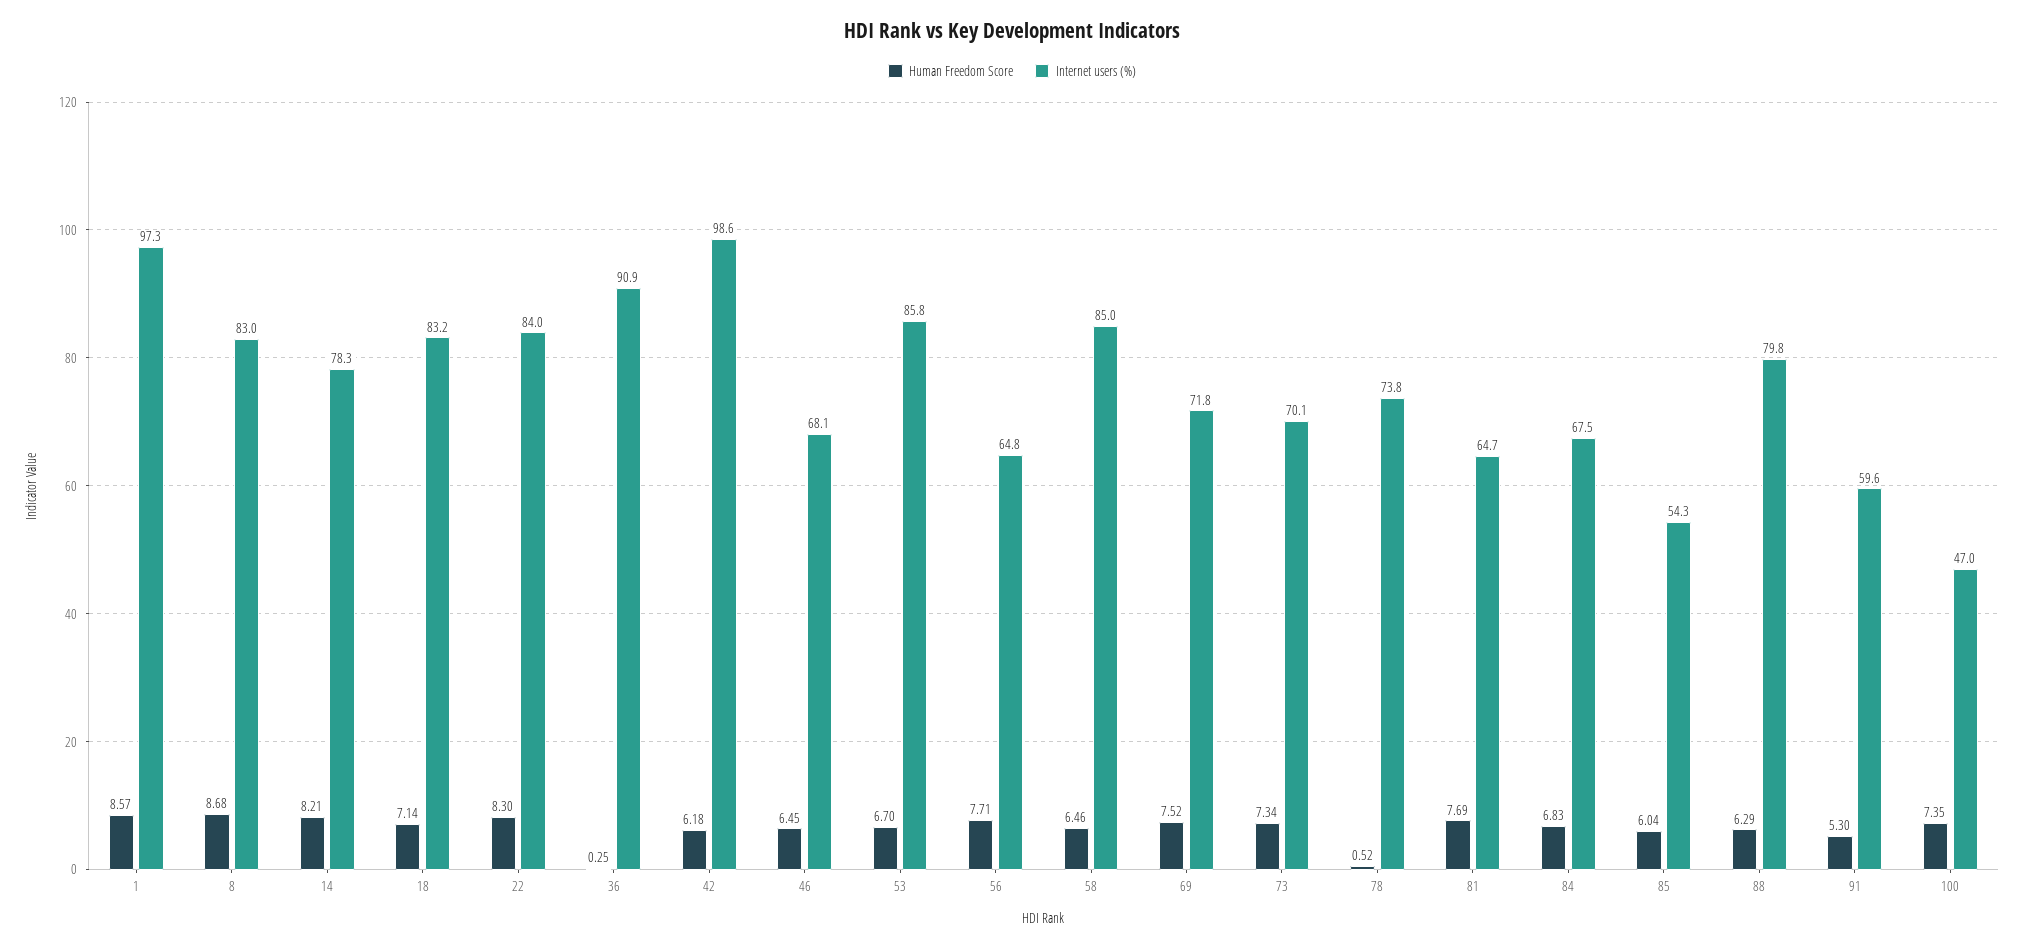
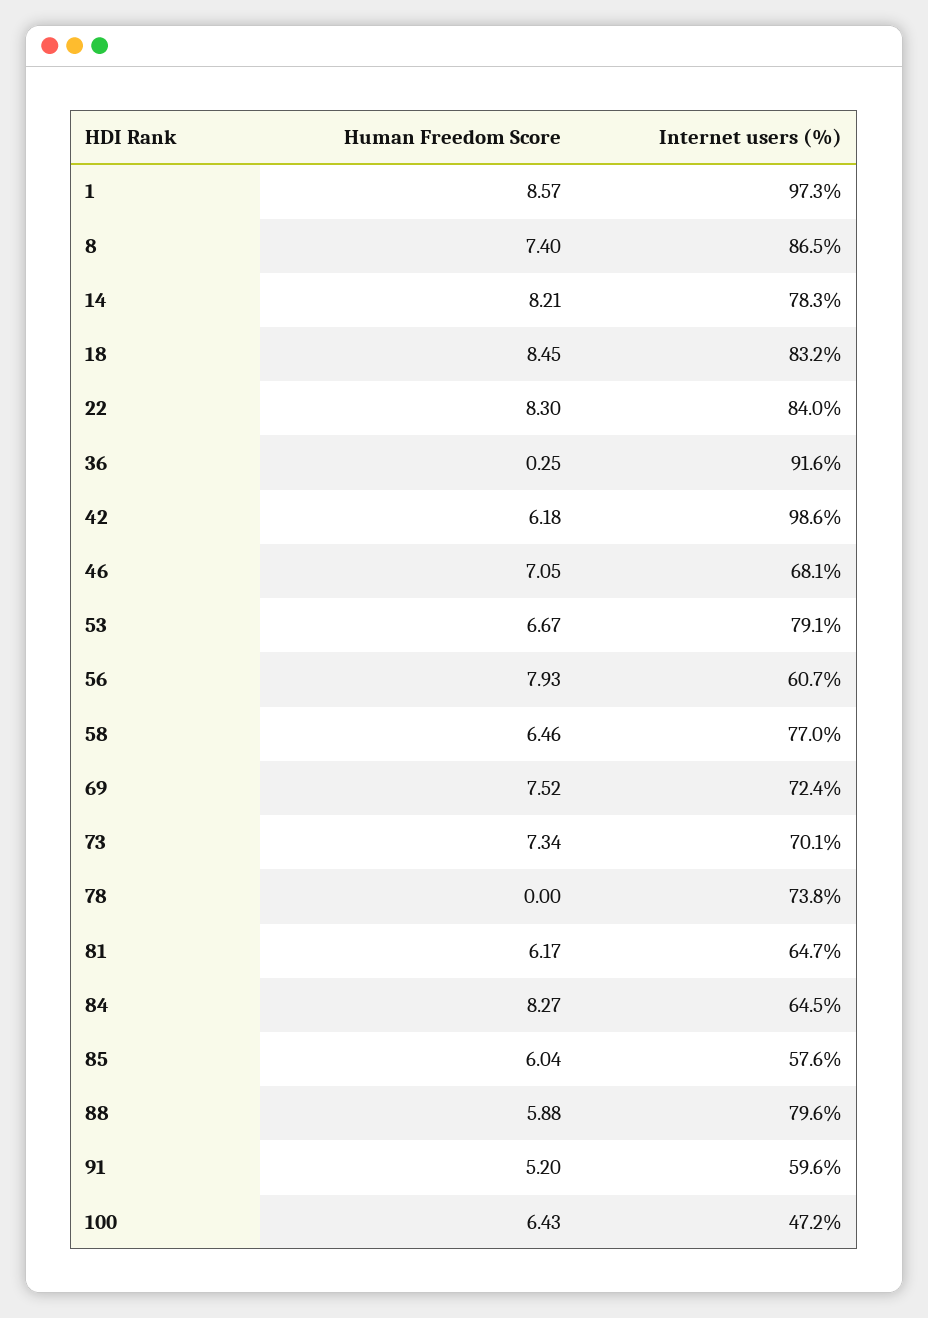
Human Freedom Score, 8: 8.68 -> 7.4
Internet users (%), 8: 83 -> 86.5
Human Freedom Score, 18: 7.14 -> 8.45
Internet users (%), 36: 90.9 -> 91.6
Human Freedom Score, 46: 6.45 -> 7.05
Human Freedom Score, 53: 6.7 -> 6.67
Internet users (%), 53: 85.8 -> 79.1
Human Freedom Score, 56: 7.71 -> 7.93
Internet users (%), 56: 64.8 -> 60.7
Internet users (%), 58: 85 -> 77
Internet users (%), 69: 71.8 -> 72.4
Human Freedom Score, 78: 0.52 -> 0
Human Freedom Score, 81: 7.69 -> 6.17
Human Freedom Score, 84: 6.83 -> 8.27
Internet users (%), 84: 67.5 -> 64.5
Internet users (%), 85: 54.3 -> 57.6
Human Freedom Score, 88: 6.29 -> 5.88
Internet users (%), 88: 79.8 -> 79.6
Human Freedom Score, 91: 5.3 -> 5.2
Human Freedom Score, 100: 7.35 -> 6.43
Internet users (%), 100: 47 -> 47.2

